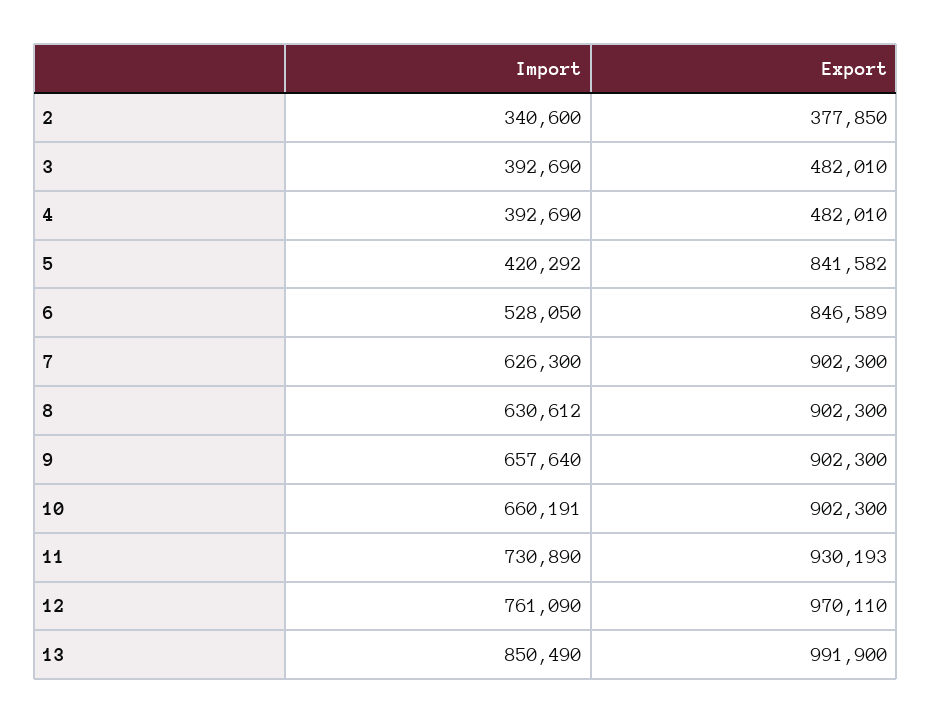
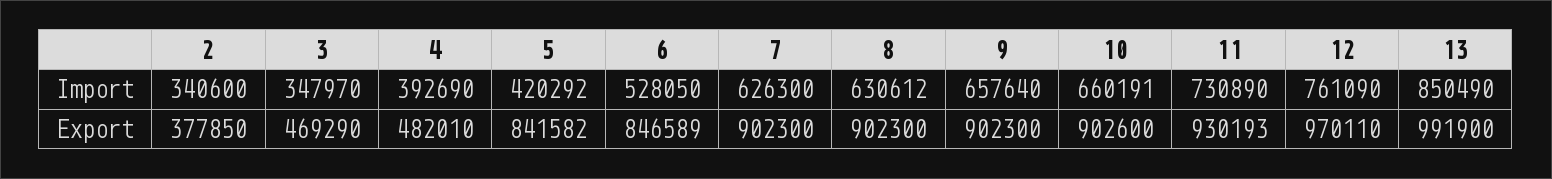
Import, 3: 392690 -> 347970
Export, 3: 482010 -> 469290
Export, 10: 902300 -> 902600

